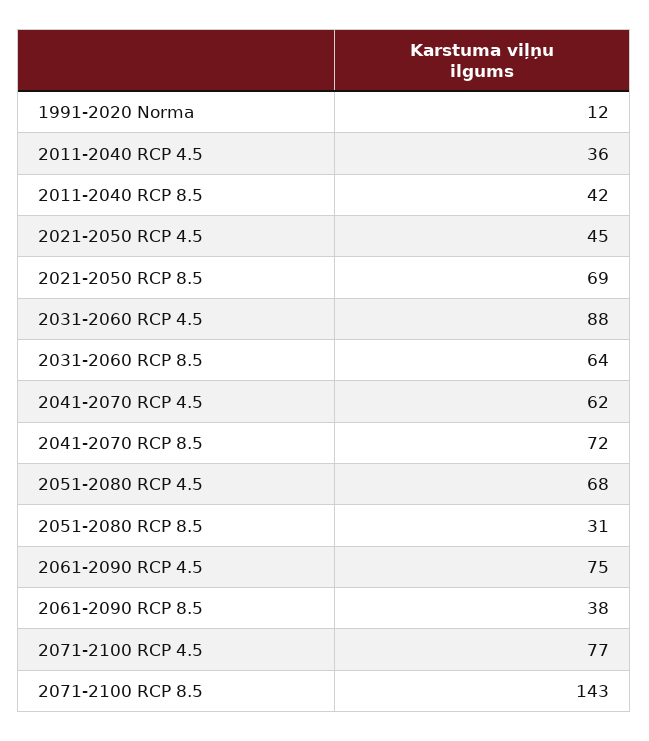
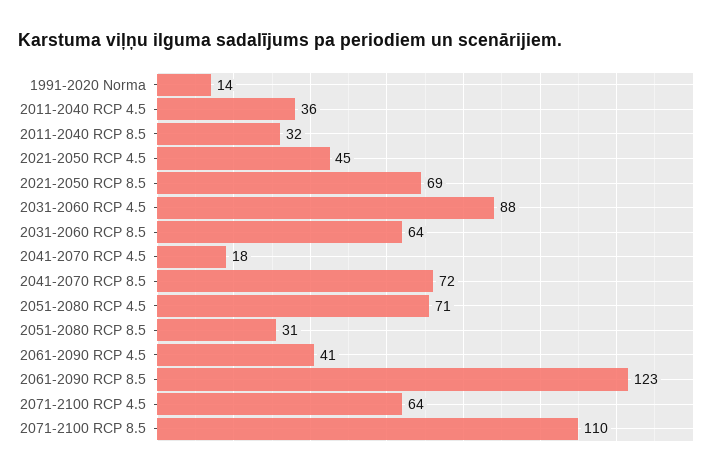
1991-2020 Norma: 12 -> 14
2011-2040 RCP 8.5: 42 -> 32
2041-2070 RCP 4.5: 62 -> 18
2051-2080 RCP 4.5: 68 -> 71
2061-2090 RCP 4.5: 75 -> 41
2061-2090 RCP 8.5: 38 -> 123
2071-2100 RCP 4.5: 77 -> 64
2071-2100 RCP 8.5: 143 -> 110

